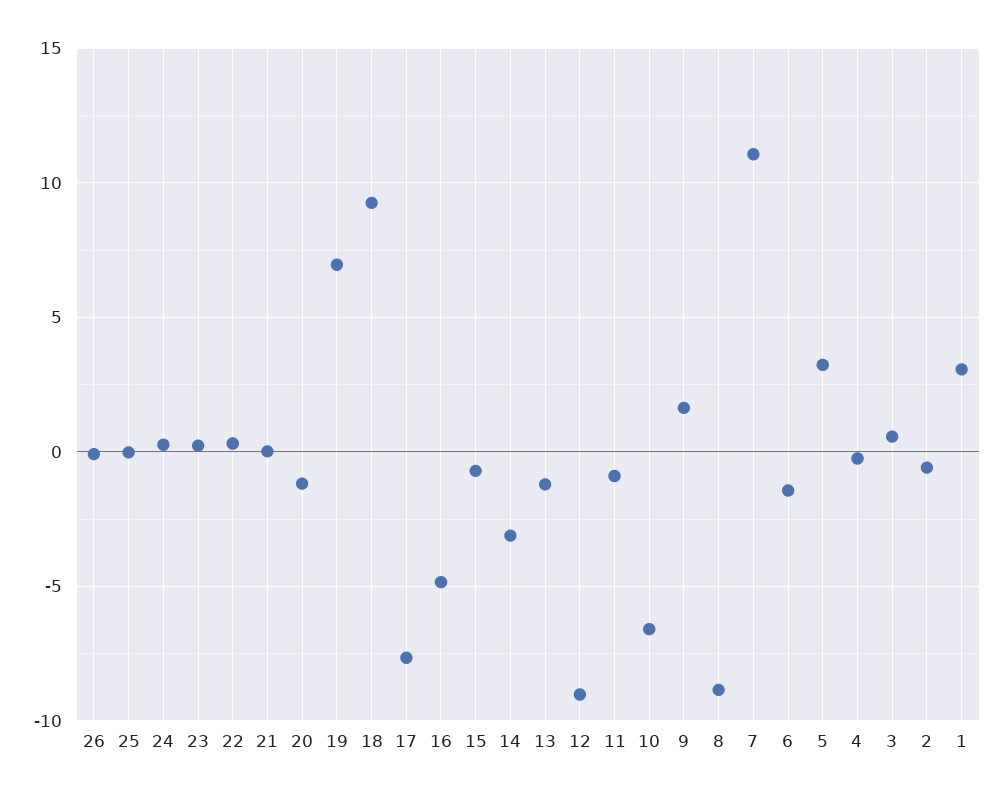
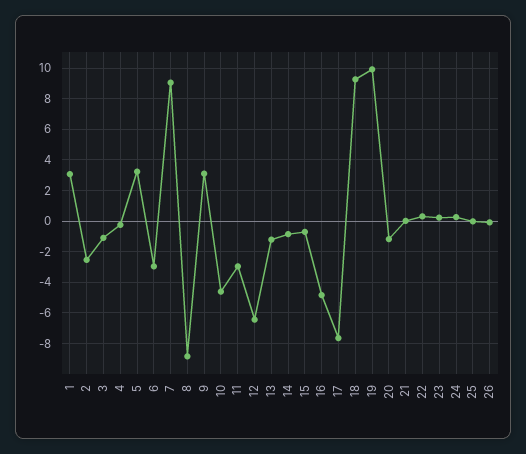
19: 7 -> 10
14: -3 -> -1
12: -9 -> -6.5
11: -1 -> -3
10: -6.5 -> -4.5
9: 1.5 -> 3
7: 11 -> 9
6: -1.5 -> -3
3: 0.5 -> -1
2: -0.5 -> -2.5

